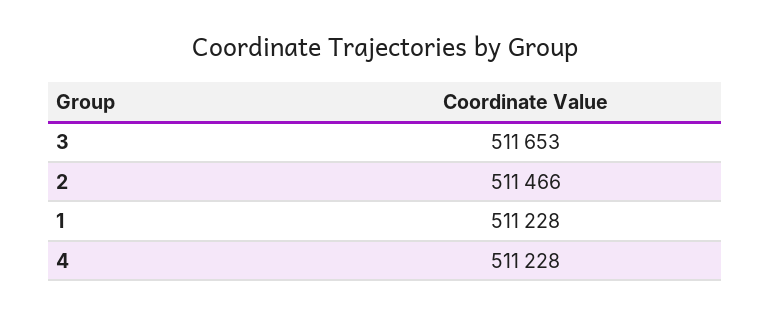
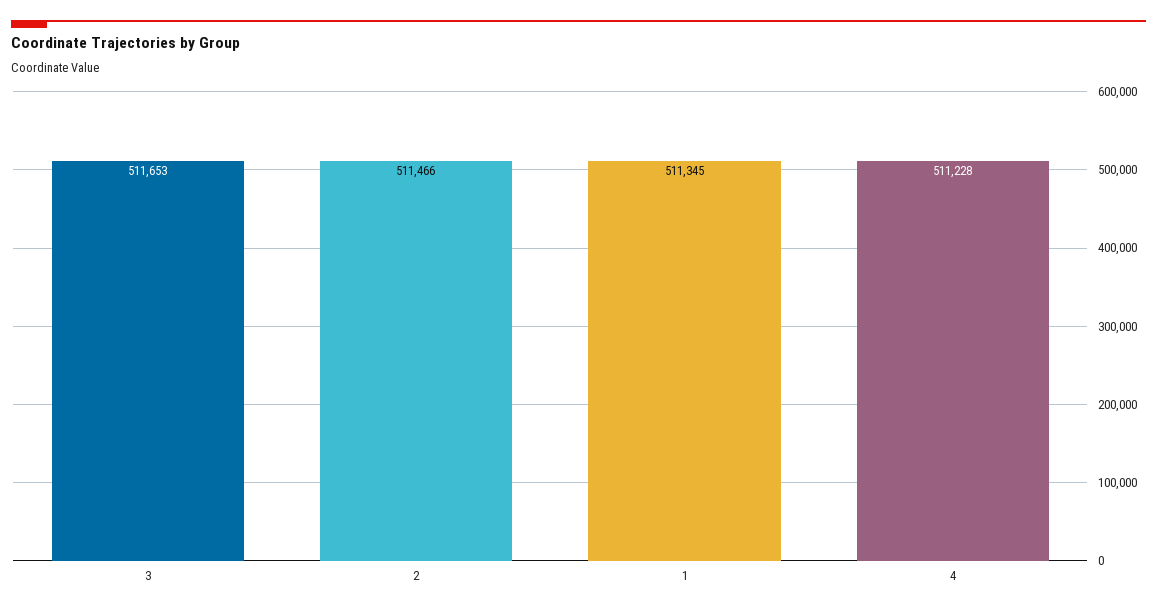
1: 511228 -> 511345

